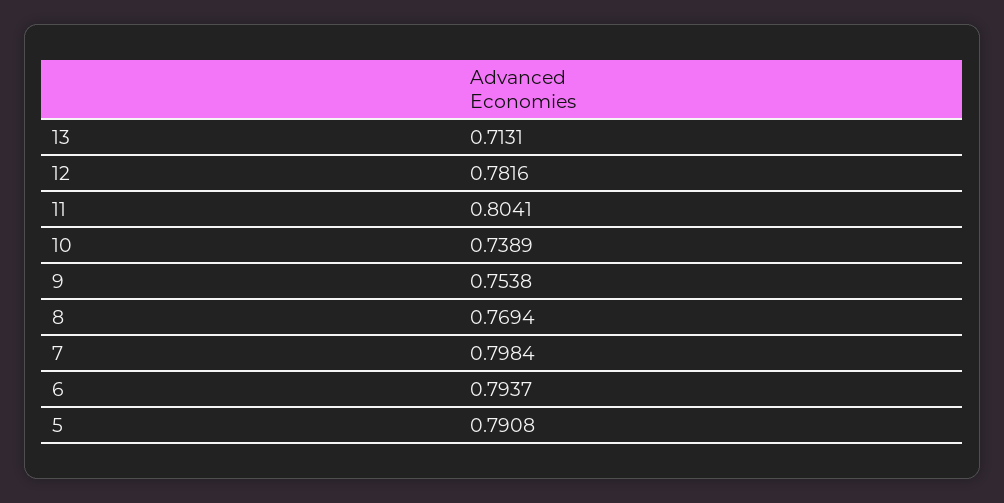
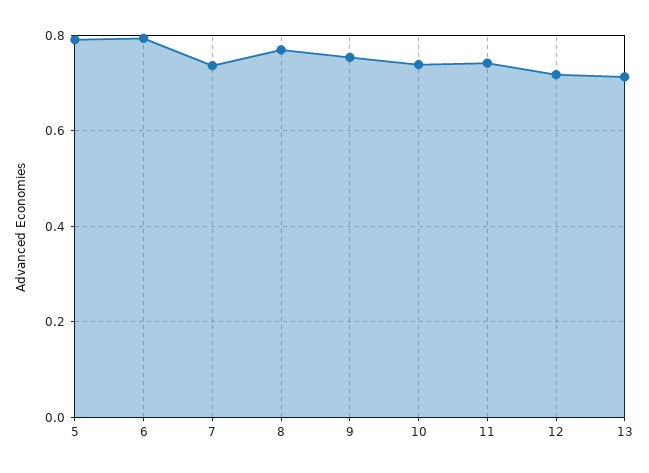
12: 0.7816 -> 0.72
11: 0.8041 -> 0.74
7: 0.7984 -> 0.74

